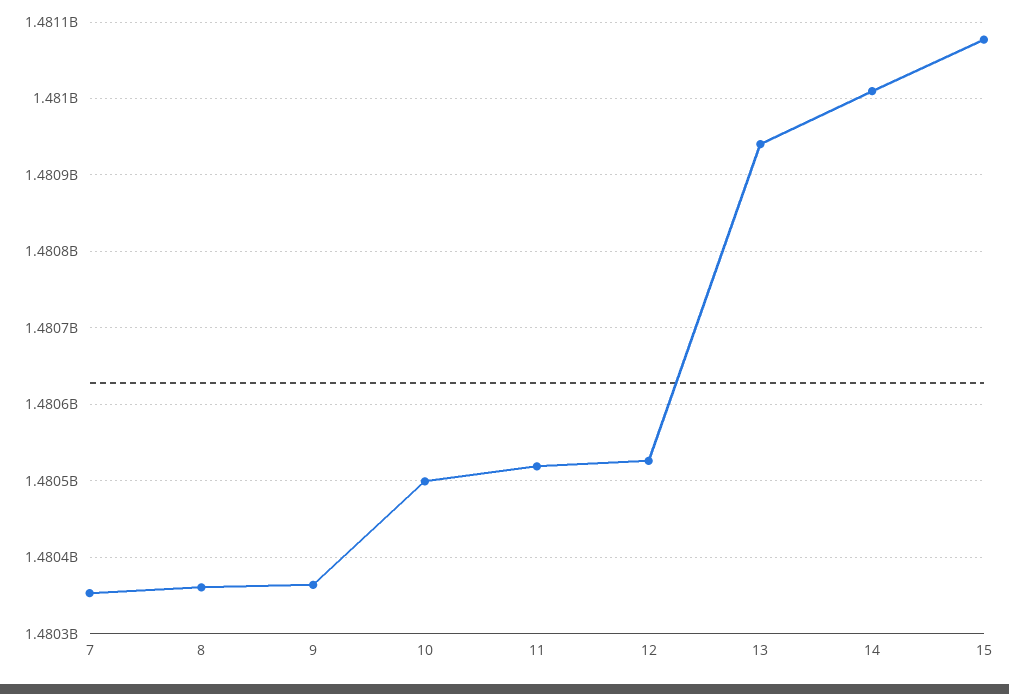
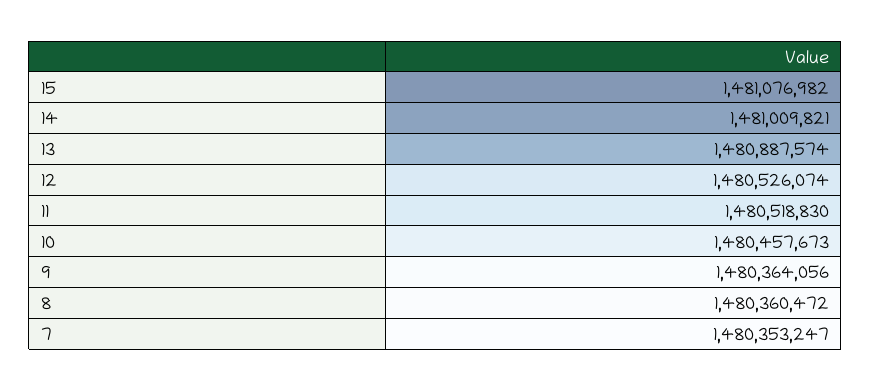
10: 1480500000 -> 1480457673
13: 1480940000 -> 1480887574

